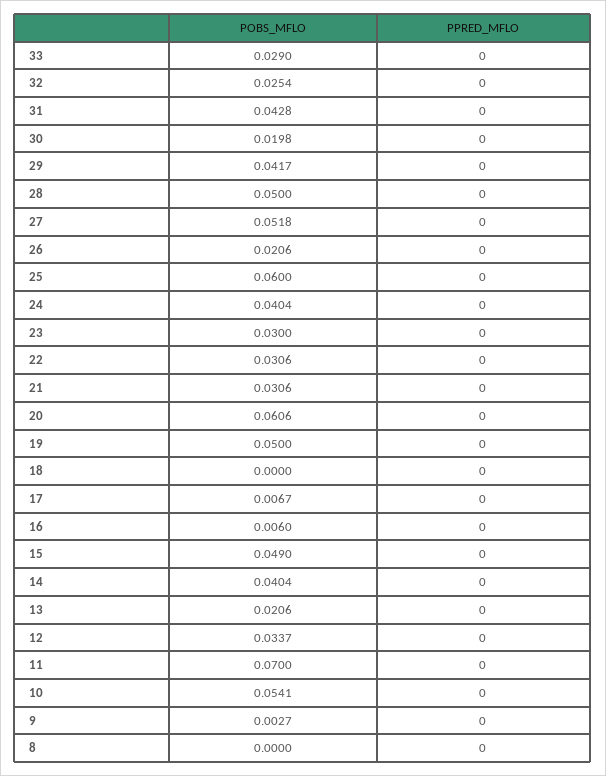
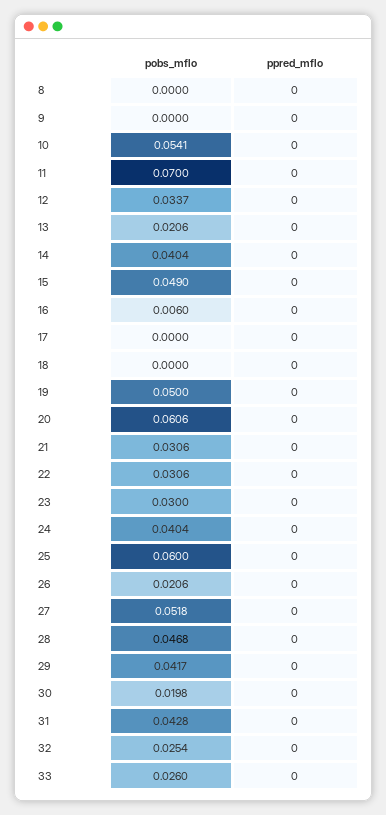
POBS_MFLO, 33: 0.029 -> 0.026
POBS_MFLO, 28: 0.05 -> 0.0468
POBS_MFLO, 17: 0.0067 -> 0
POBS_MFLO, 9: 0.0027 -> 0

